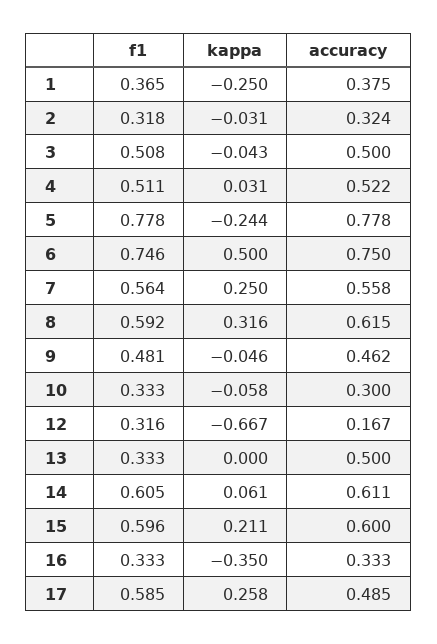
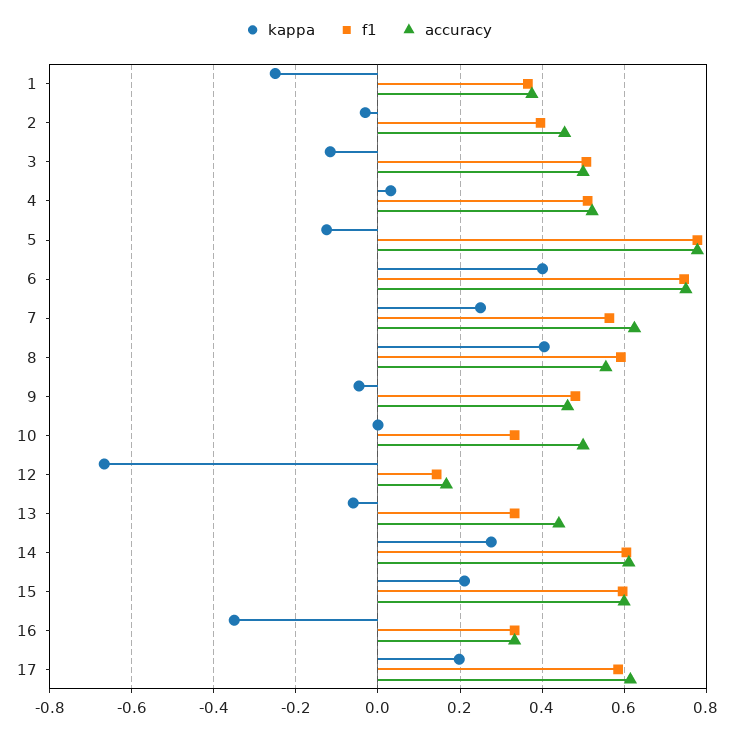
f1, 2: 0.318 -> 0.4
accuracy, 2: 0.324 -> 0.46
kappa, 3: -0.043 -> -0.12
kappa, 5: -0.244 -> -0.12
kappa, 6: 0.5 -> 0.4
accuracy, 7: 0.558 -> 0.62
kappa, 8: 0.316 -> 0.4
accuracy, 8: 0.615 -> 0.56
kappa, 10: -0.058 -> 0
accuracy, 10: 0.3 -> 0.5
f1, 12: 0.316 -> 0.14
kappa, 13: 0 -> -0.06
accuracy, 13: 0.5 -> 0.44
kappa, 14: 0.061 -> 0.28
kappa, 17: 0.258 -> 0.2
accuracy, 17: 0.485 -> 0.62

